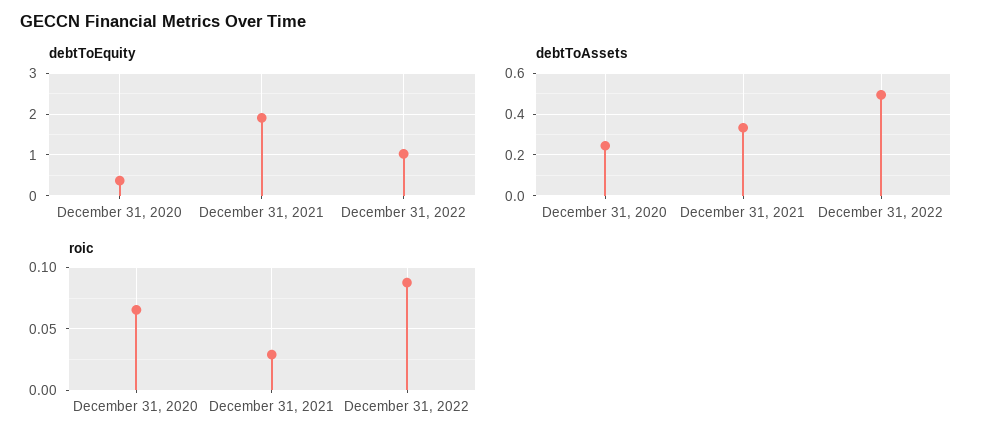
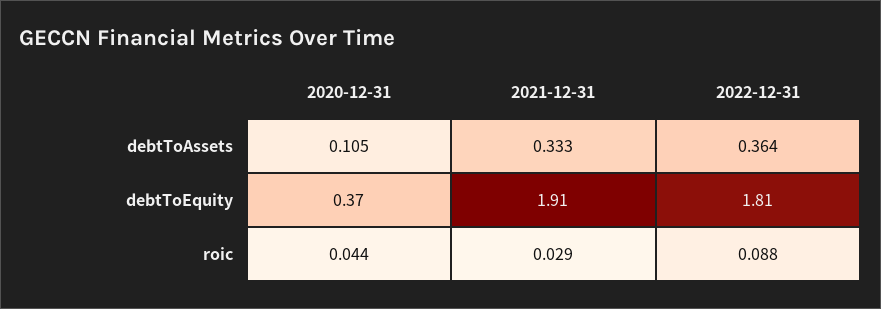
debtToEquity, December 31, 2022: 1 -> 1.81
debtToAssets, December 31, 2020: 0.25 -> 0.105
debtToAssets, December 31, 2022: 0.5 -> 0.364
roic, December 31, 2020: 0.065 -> 0.044

